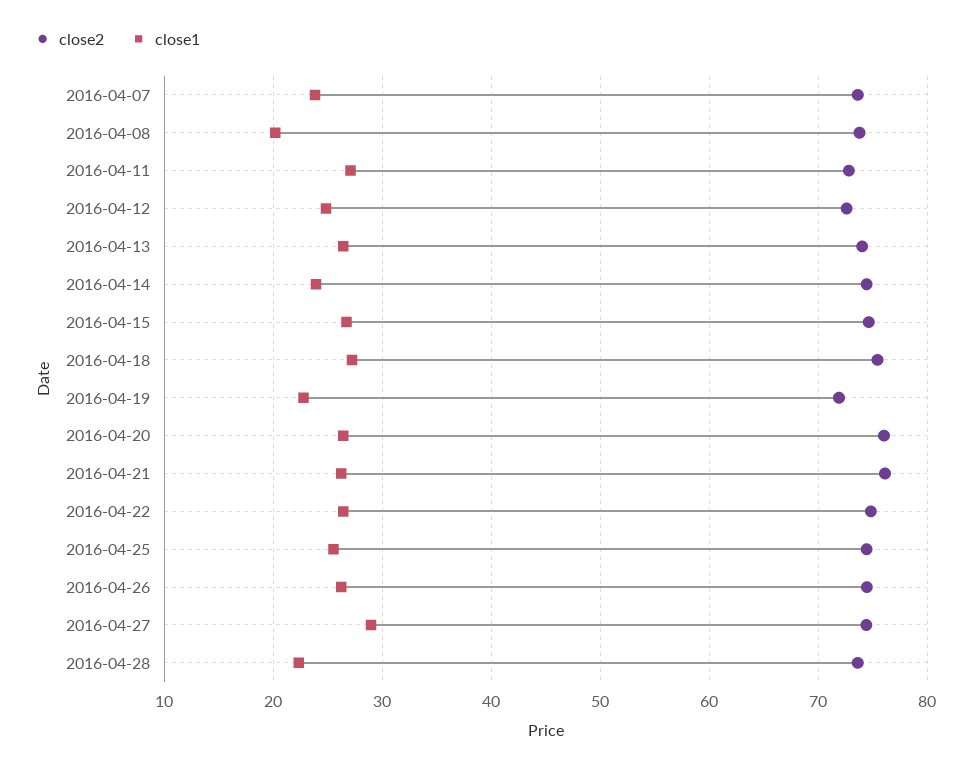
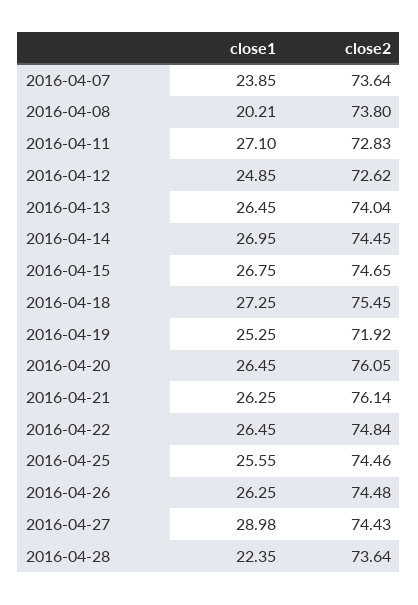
close1, 2016-04-14: 24 -> 26.95
close1, 2016-04-19: 23 -> 25.25

